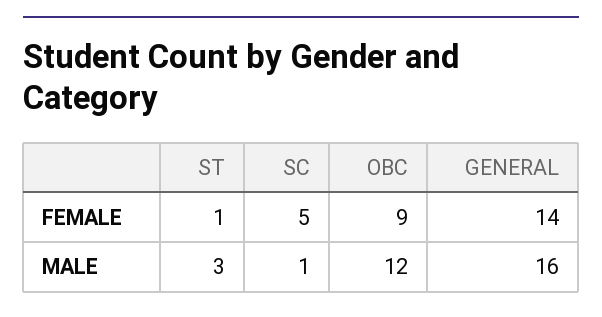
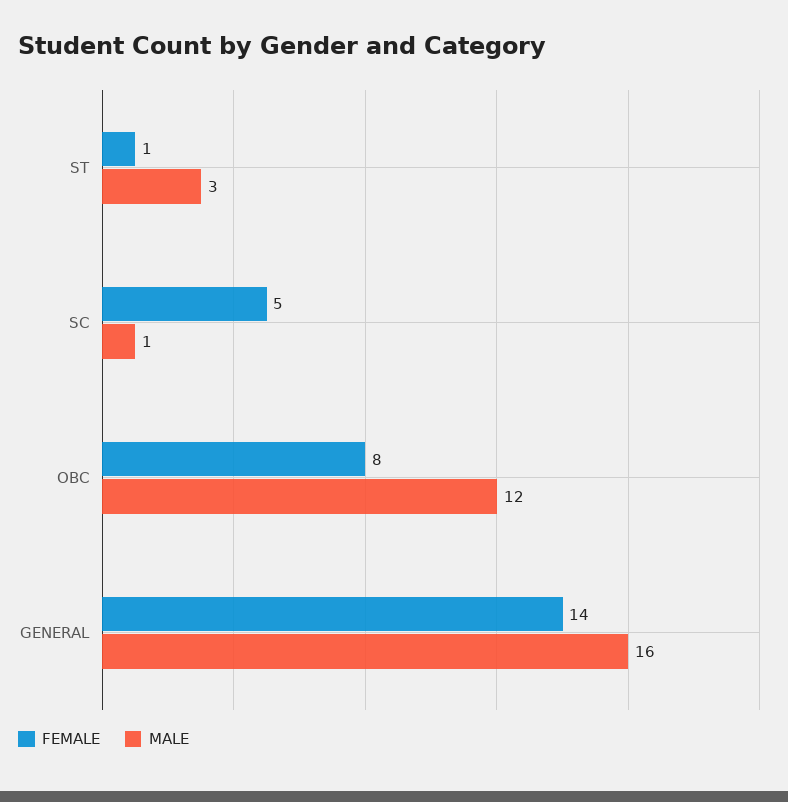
FEMALE, OBC: 9 -> 8

